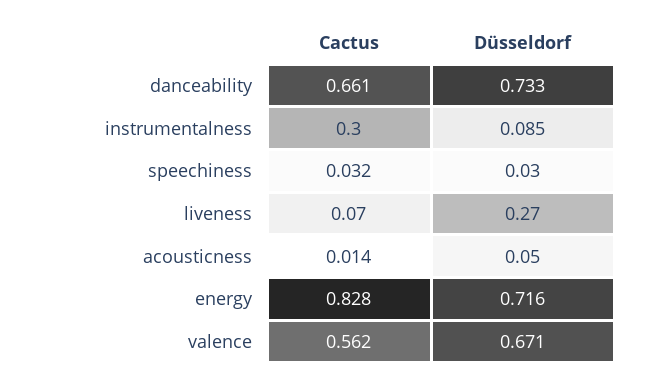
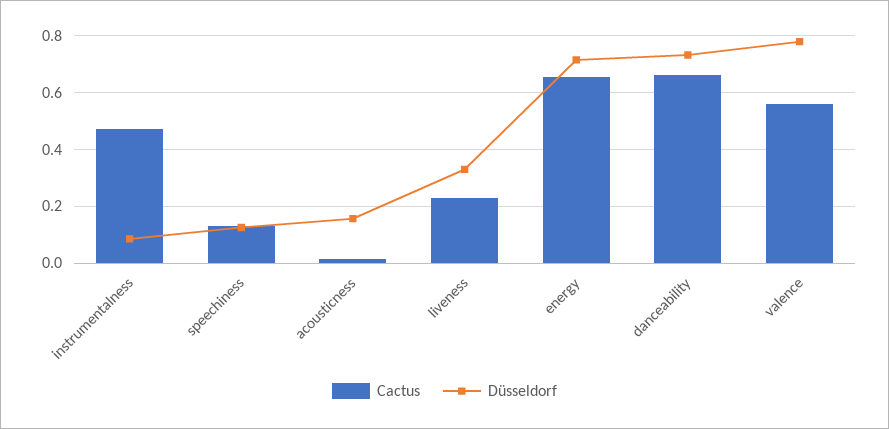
Cactus, instrumentalness: 0.3 -> 0.475
Cactus, speechiness: 0.032 -> 0.125
Düsseldorf, speechiness: 0.03 -> 0.125
Cactus, liveness: 0.07 -> 0.225
Düsseldorf, liveness: 0.27 -> 0.325
Düsseldorf, acousticness: 0.05 -> 0.15
Cactus, energy: 0.828 -> 0.65
Düsseldorf, valence: 0.671 -> 0.775

